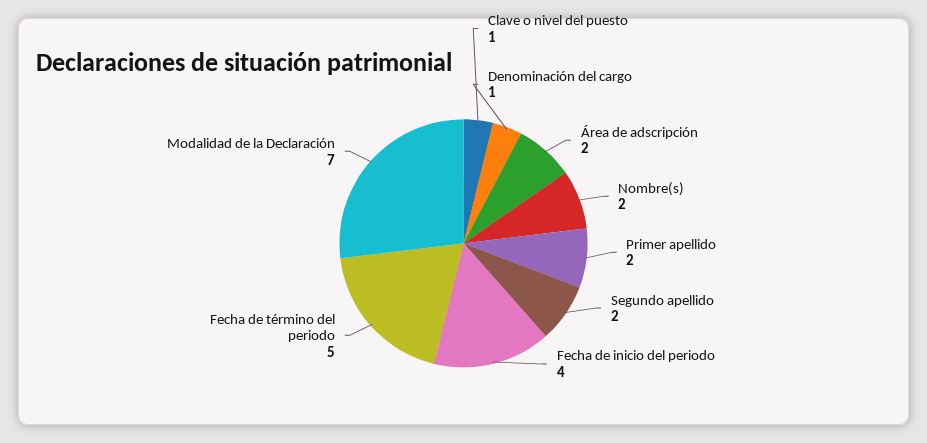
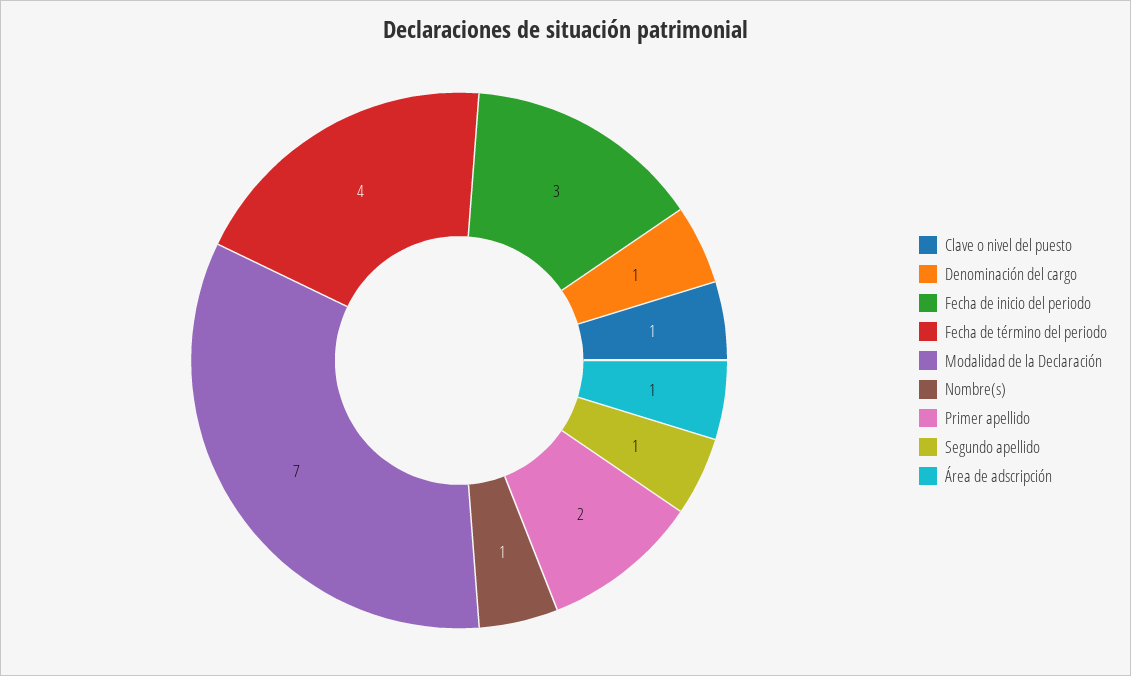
Área de adscripción: 2 -> 1
Nombre(s): 2 -> 1
Segundo apellido: 2 -> 1
Fecha de inicio del periodo: 4 -> 3
Fecha de término del periodo: 5 -> 4

